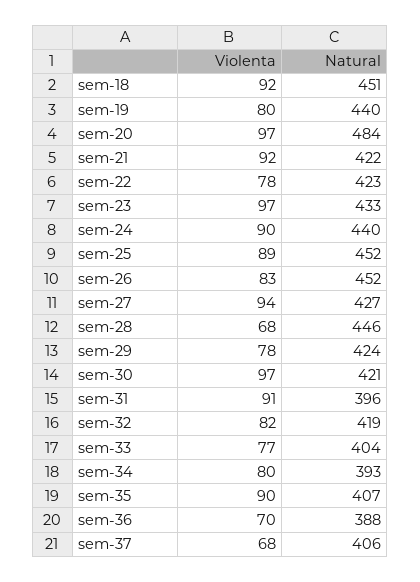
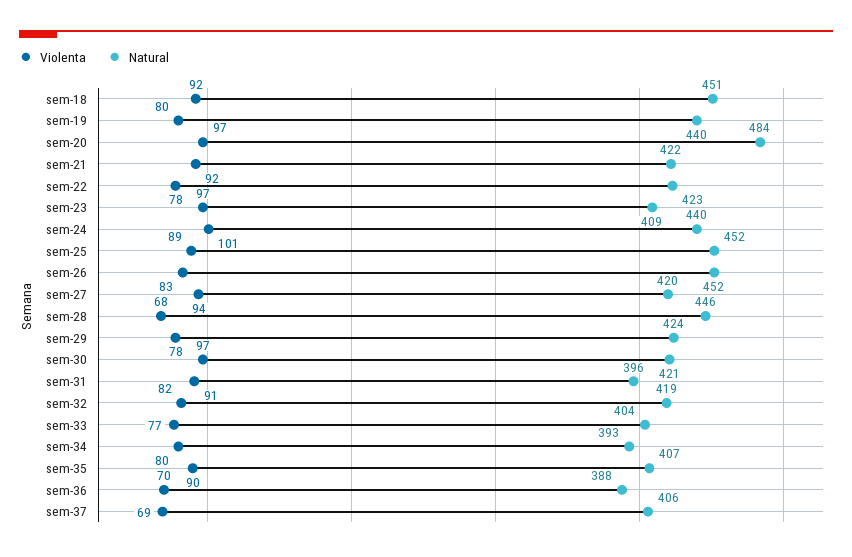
Natural, sem-23: 433 -> 409
Violenta, sem-24: 90 -> 101
Natural, sem-27: 427 -> 420
Violenta, sem-37: 68 -> 69

